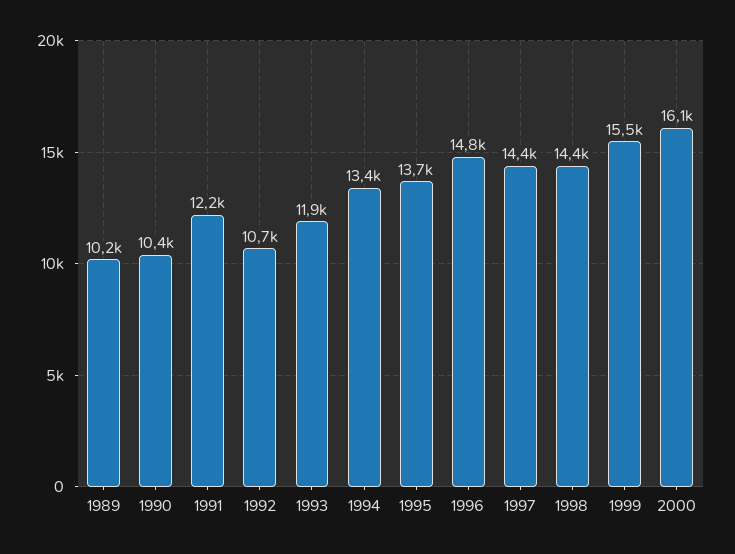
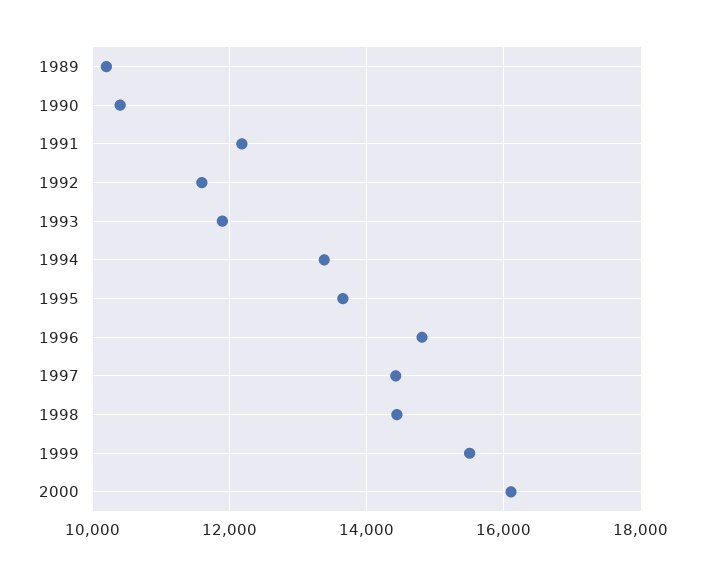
1992: 10700 -> 11600

